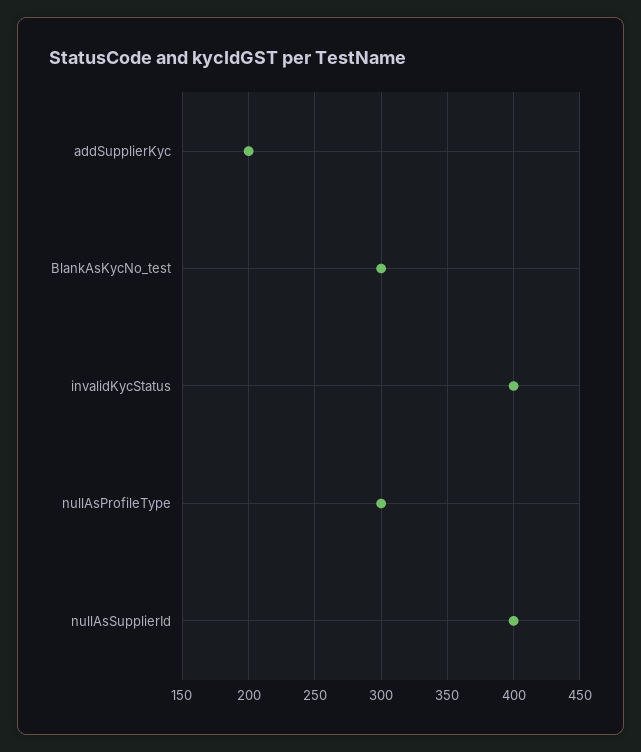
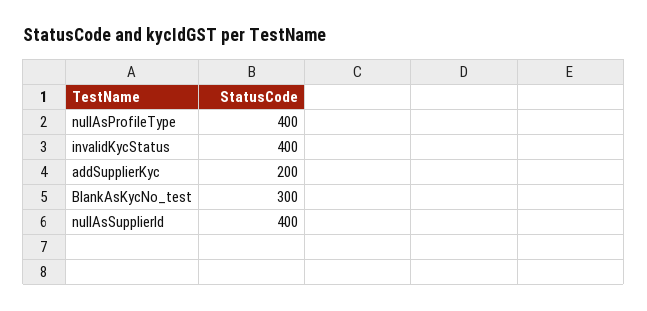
nullAsProfileType: 300 -> 400

